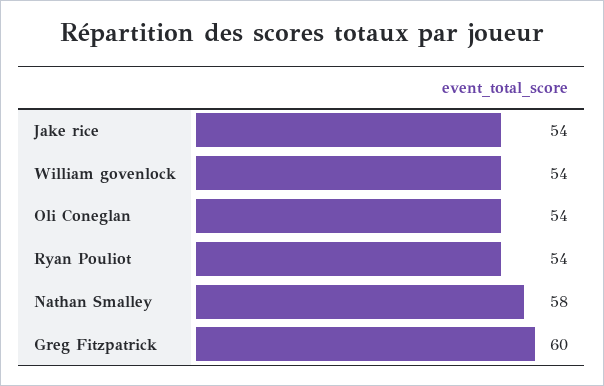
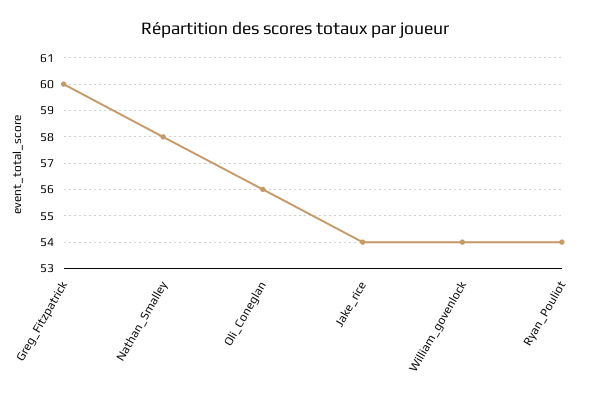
Oli Coneglan: 54 -> 56

